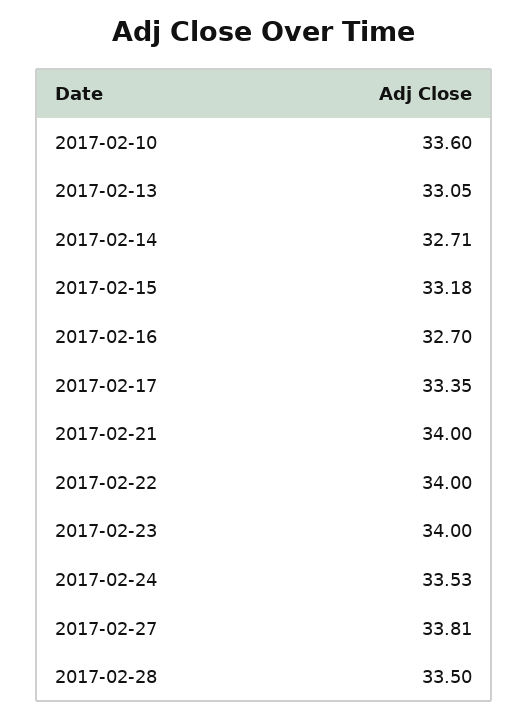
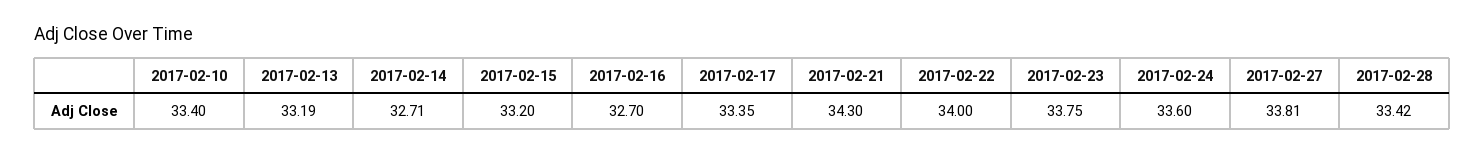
2017-02-10: 33.6 -> 33.4
2017-02-13: 33.05 -> 33.19
2017-02-15: 33.18 -> 33.2
2017-02-21: 34 -> 34.3
2017-02-23: 34 -> 33.75
2017-02-24: 33.53 -> 33.6
2017-02-28: 33.5 -> 33.42

